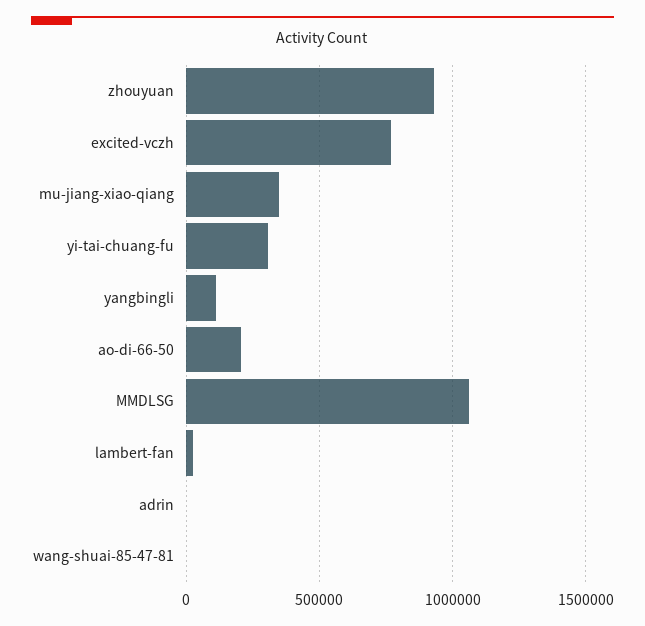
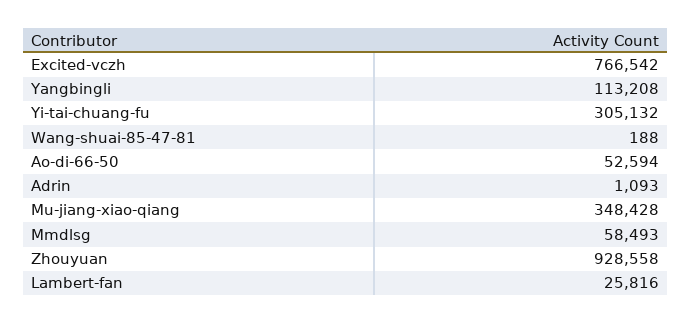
ao-di-66-50: 200000 -> 52594
MMDLSG: 1050000 -> 58493

